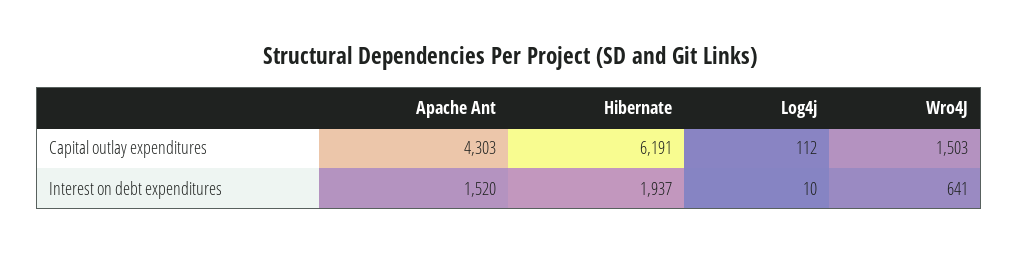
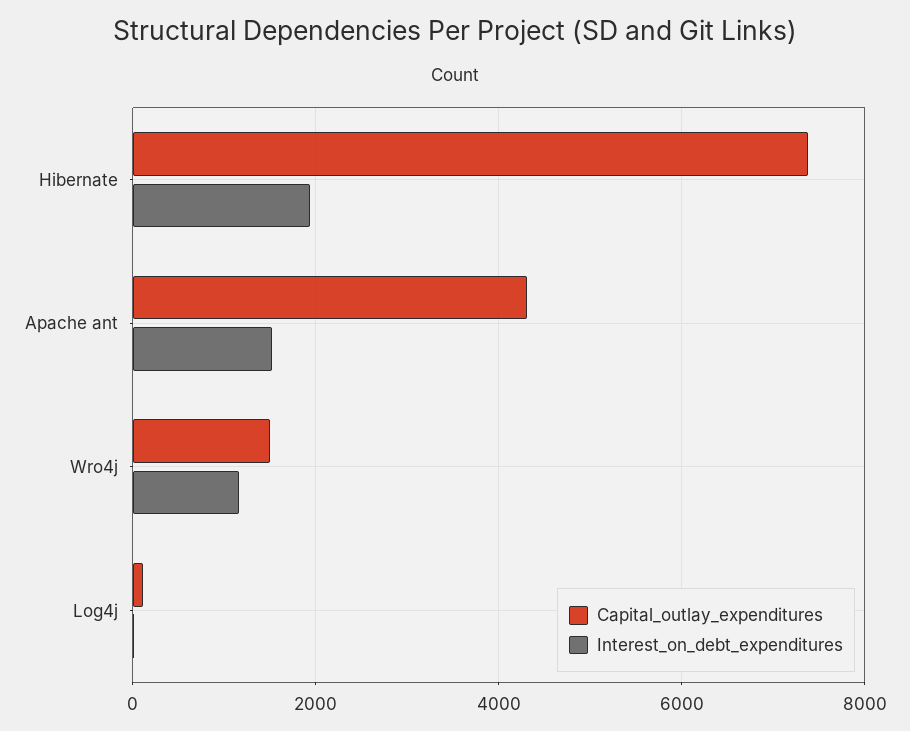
Capital outlay expenditures, Hibernate: 6191 -> 7400
Interest on debt expenditures, Wro4J: 641 -> 1200

